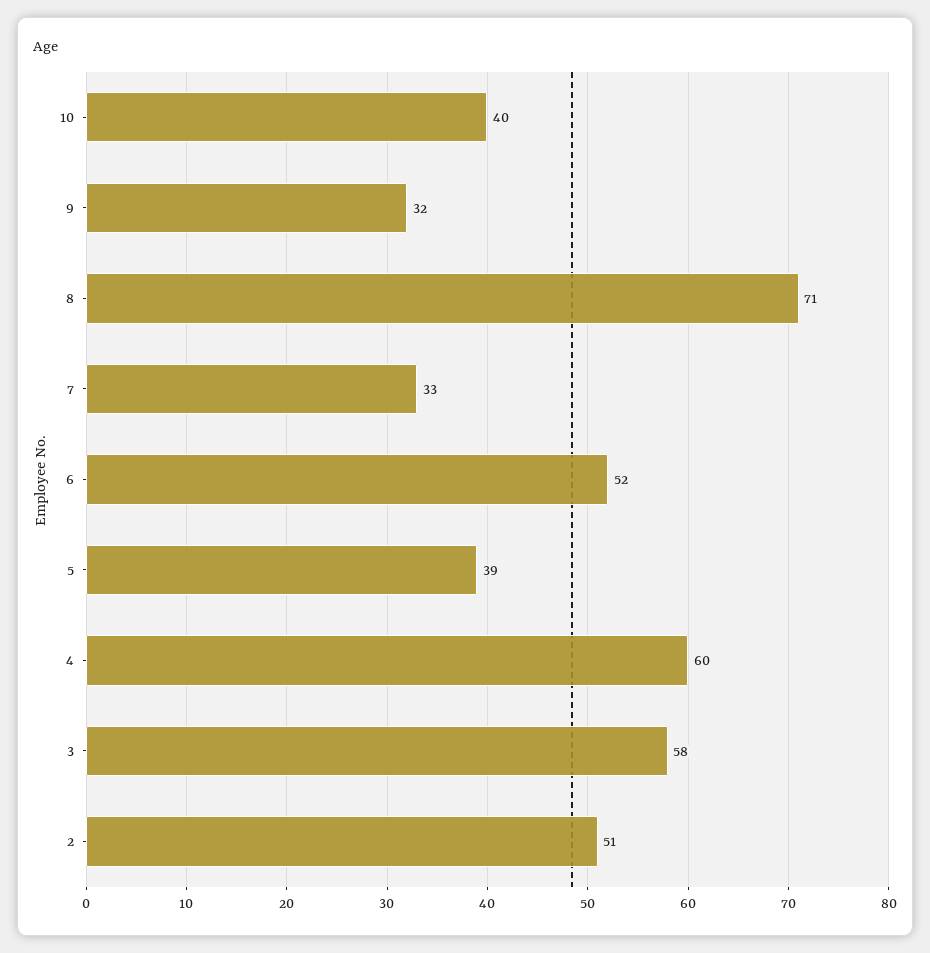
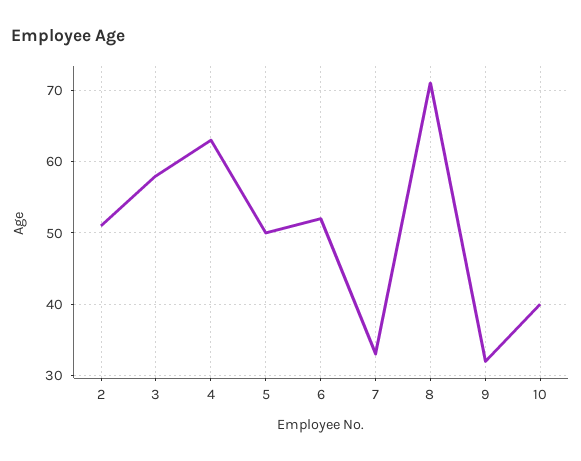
5: 39 -> 50
4: 60 -> 63

